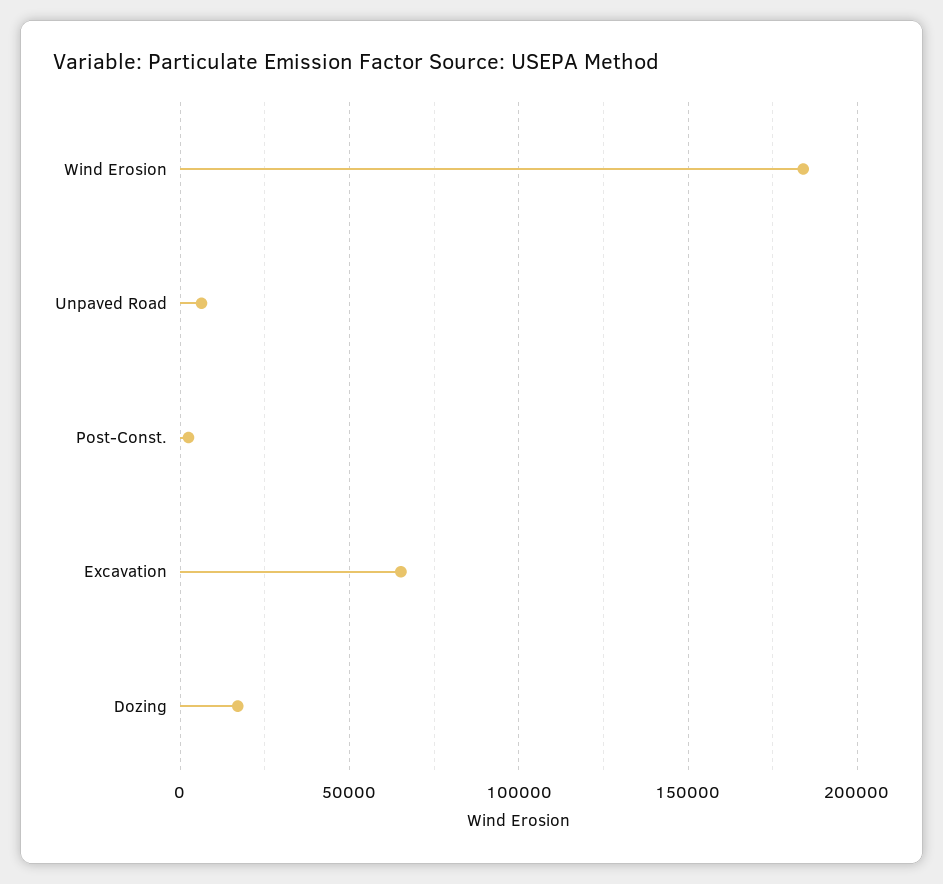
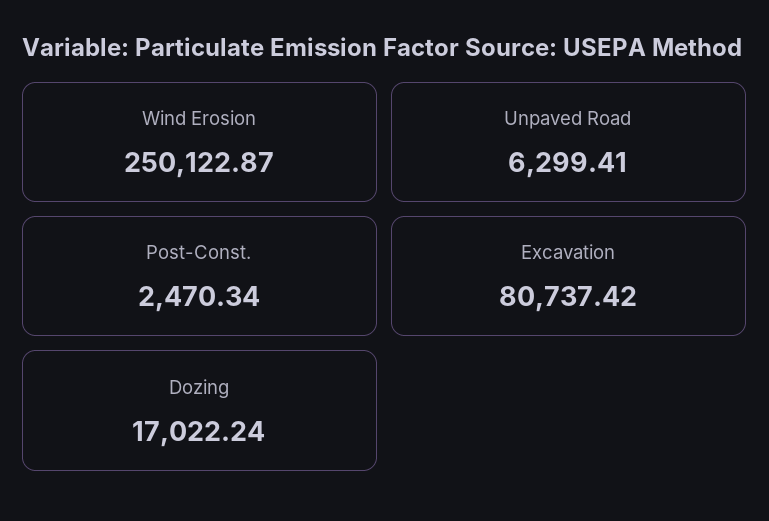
Wind Erosion: 185000 -> 250122.87
Excavation: 65000 -> 80737.42

